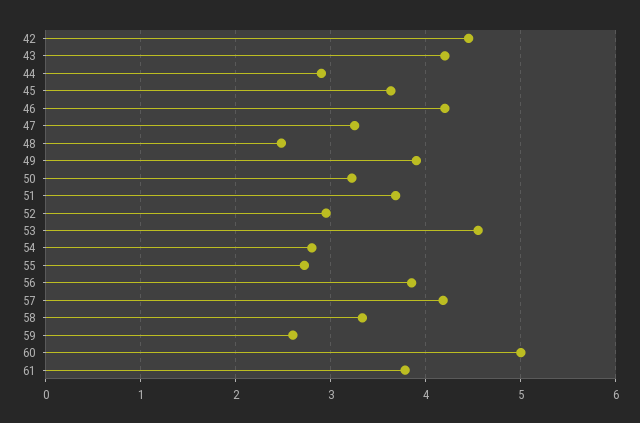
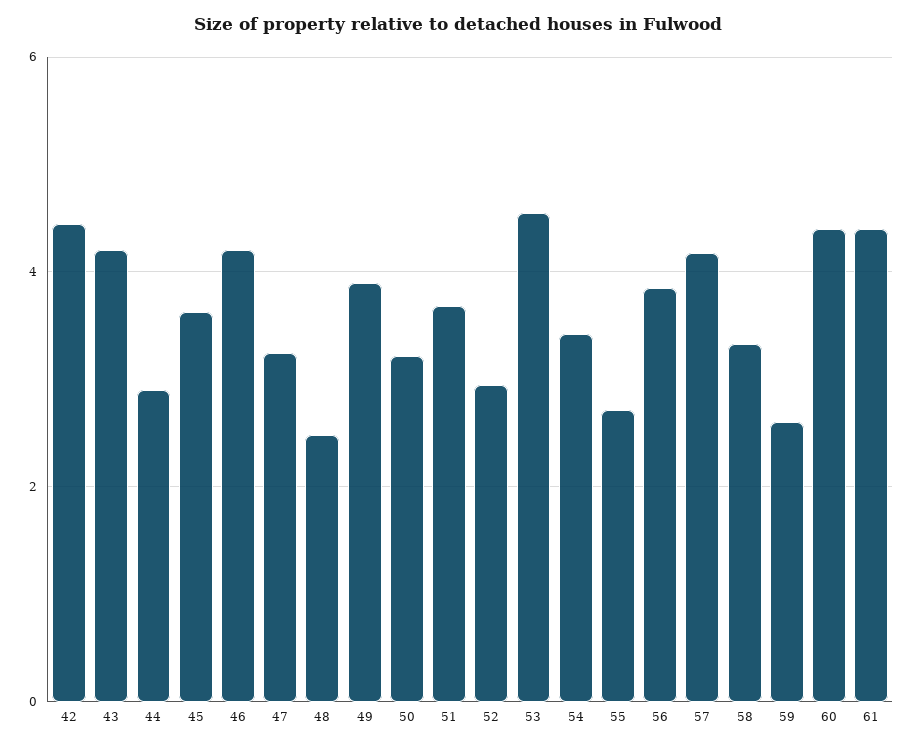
54: 2.8 -> 3.4
60: 5 -> 4.4
61: 3.8 -> 4.4

